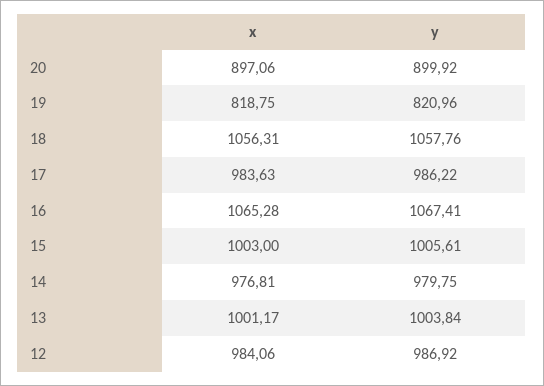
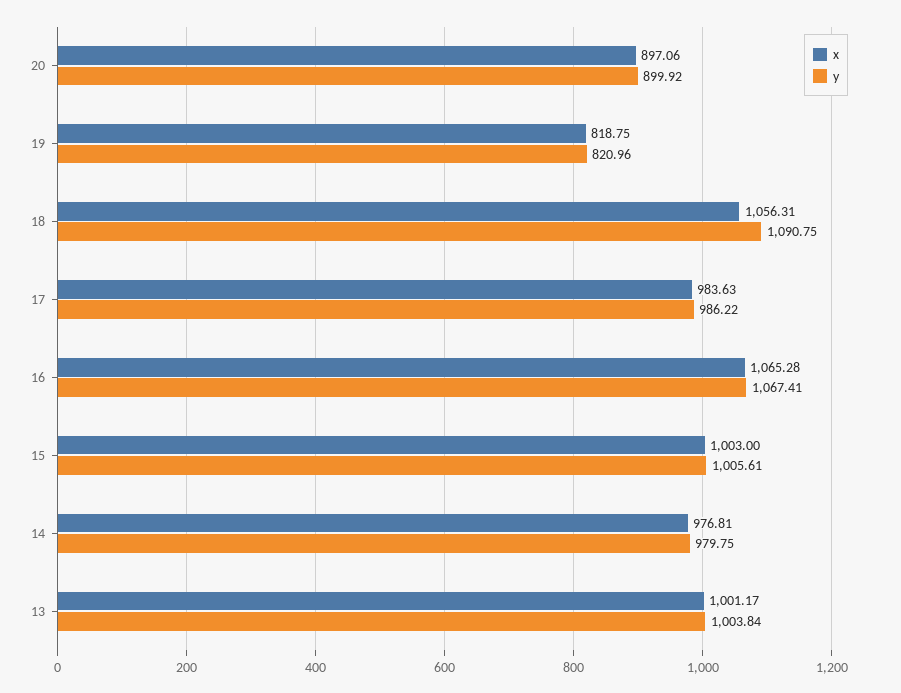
y, 18: 1057.76 -> 1090.75
x, 12: 984.06 -> none
y, 12: 986.92 -> none

